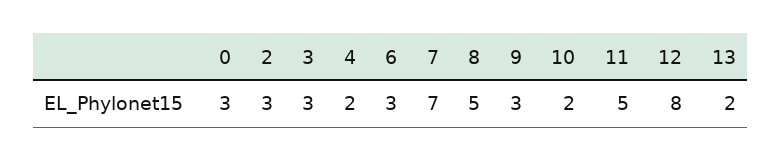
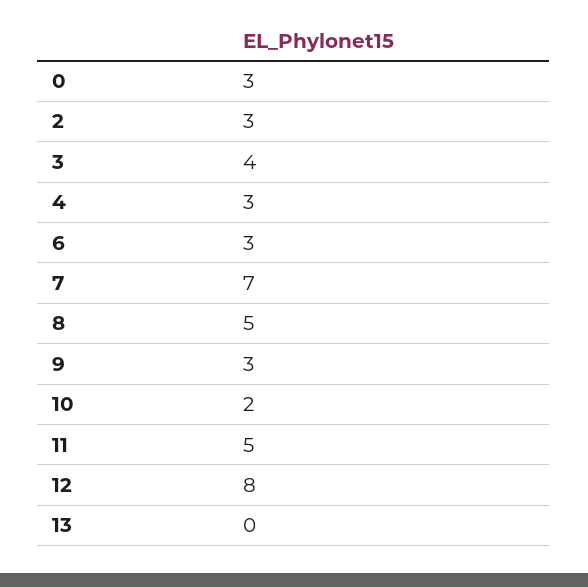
3: 3 -> 4
4: 2 -> 3
13: 2 -> 0

